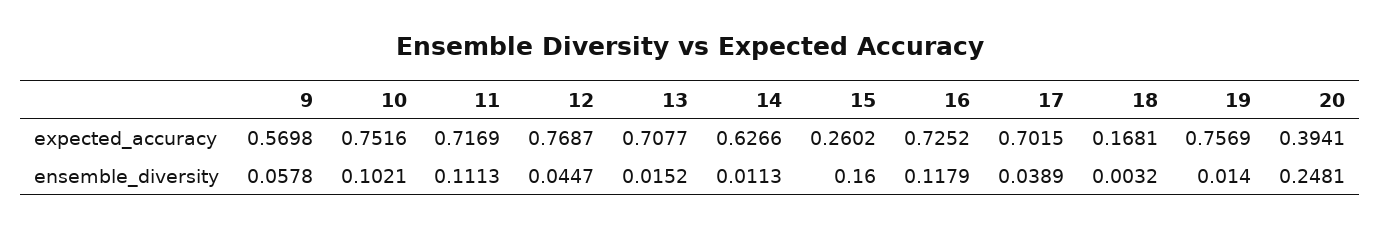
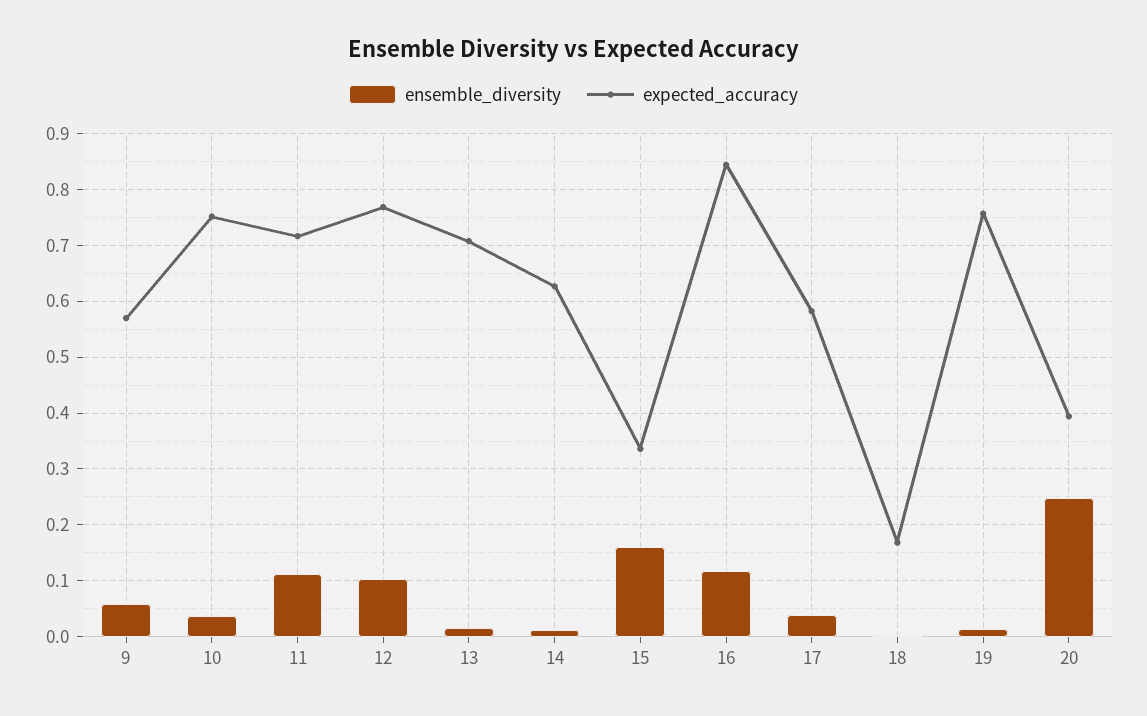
expected_accuracy, 15: 0.2602 -> 0.34
expected_accuracy, 16: 0.7252 -> 0.84
expected_accuracy, 17: 0.7015 -> 0.58
ensemble_diversity, 10: 0.1021 -> 0.04
ensemble_diversity, 12: 0.0447 -> 0.1

